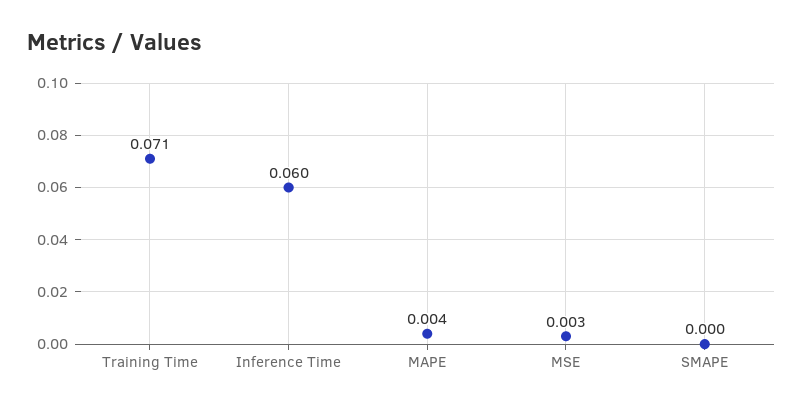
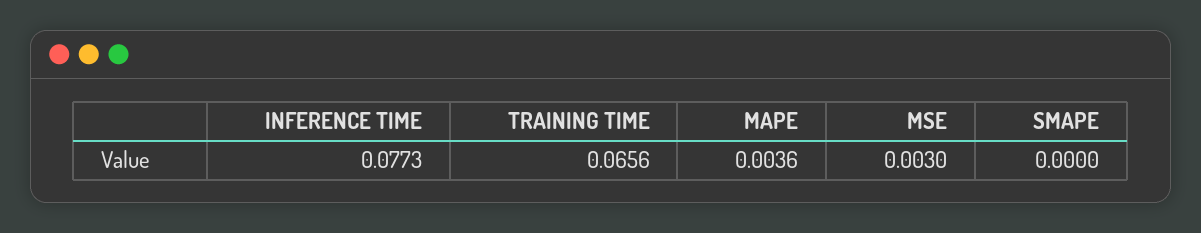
Training Time: 0.071 -> 0.0656
Inference Time: 0.06 -> 0.0773

